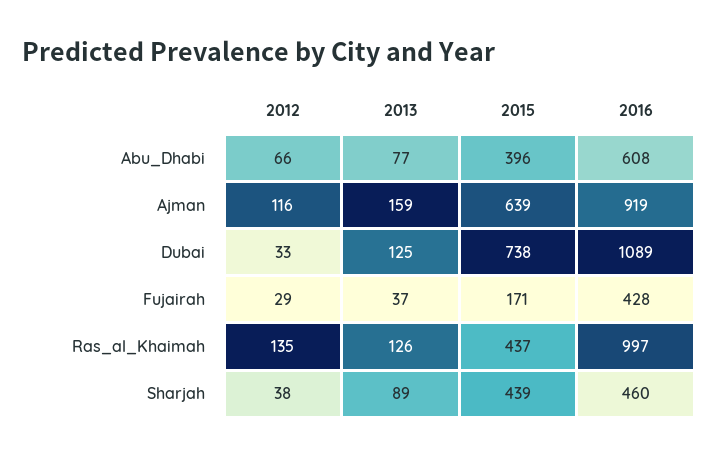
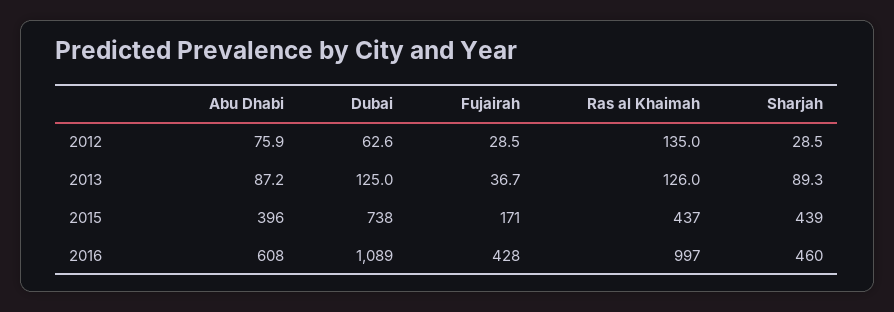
2012, Abu_Dhabi: 66 -> 75.9
2013, Abu_Dhabi: 77 -> 87.2
2012, Ajman: 116 -> none
2013, Ajman: 159 -> none
2015, Ajman: 639 -> none
2016, Ajman: 919 -> none
2012, Dubai: 33 -> 62.6
2012, Sharjah: 38 -> 28.5

